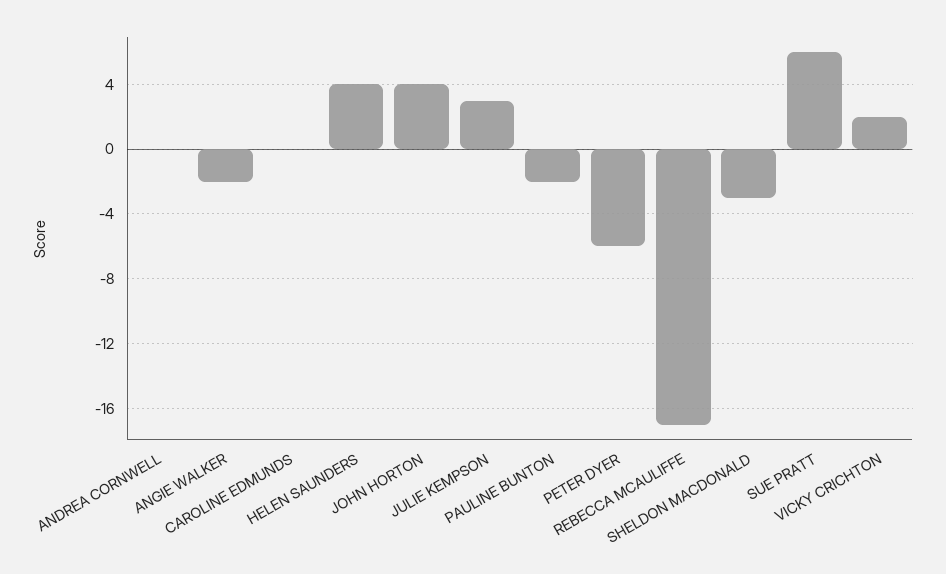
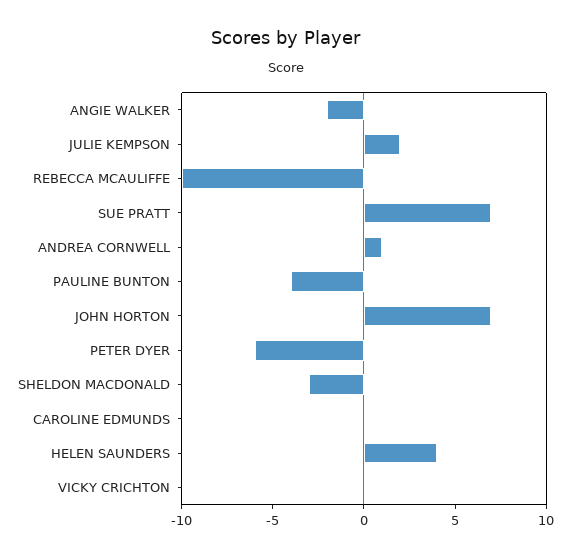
ANDREA CORNWELL: 0 -> 1
JOHN HORTON: 4 -> 7
JULIE KEMPSON: 3 -> 2
PAULINE BUNTON: -2 -> -4
REBECCA MCAULIFFE: -17 -> -10
SUE PRATT: 6 -> 7
VICKY CRICHTON: 2 -> 0

